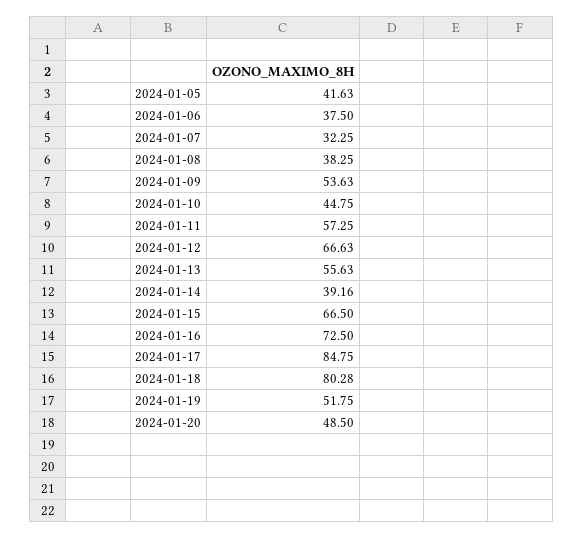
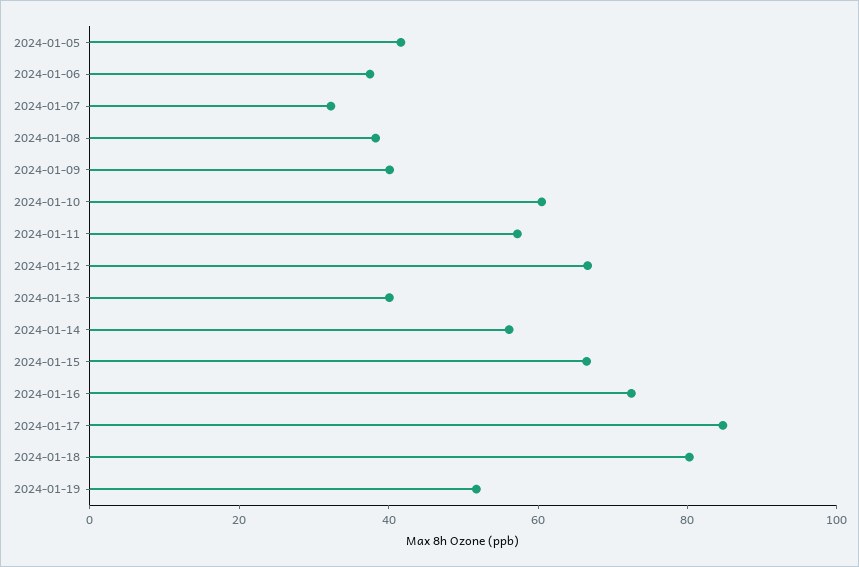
2024-01-09: 53.63 -> 40
2024-01-10: 44.75 -> 60
2024-01-13: 55.63 -> 40
2024-01-14: 39.16 -> 55
2024-01-20: 48.5 -> none

